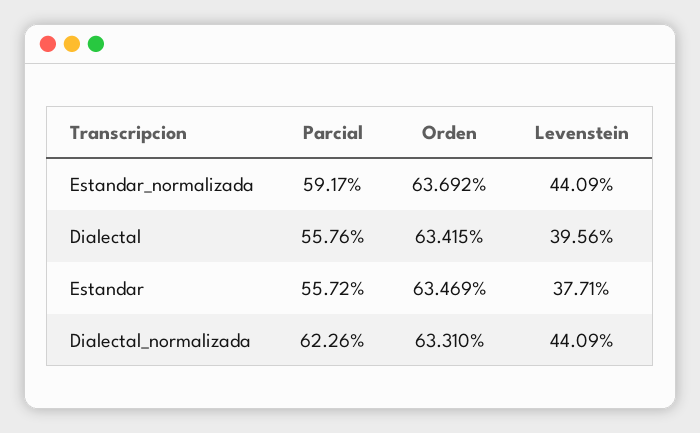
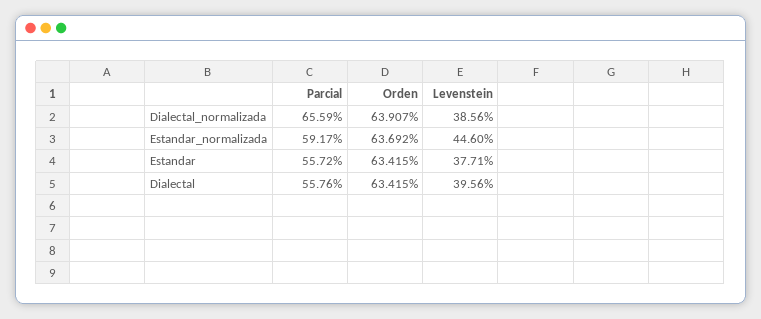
Levenstein, Estandar_normalizada: 44.09 -> 44.6
Orden, Estandar: 63.469 -> 63.415
Parcial, Dialectal_normalizada: 62.26 -> 65.59
Orden, Dialectal_normalizada: 63.31 -> 63.907
Levenstein, Dialectal_normalizada: 44.09 -> 38.56

